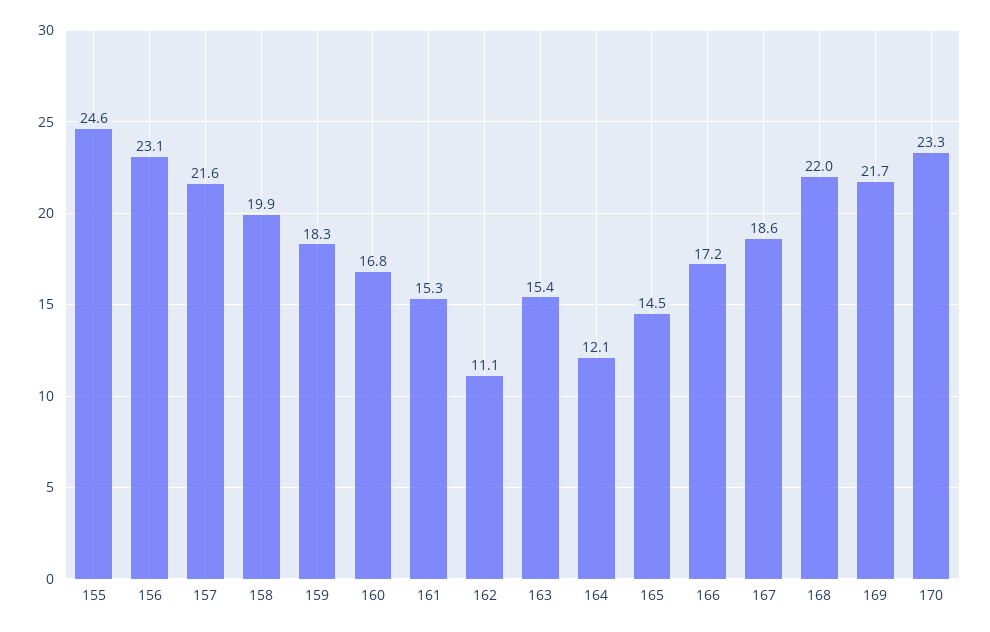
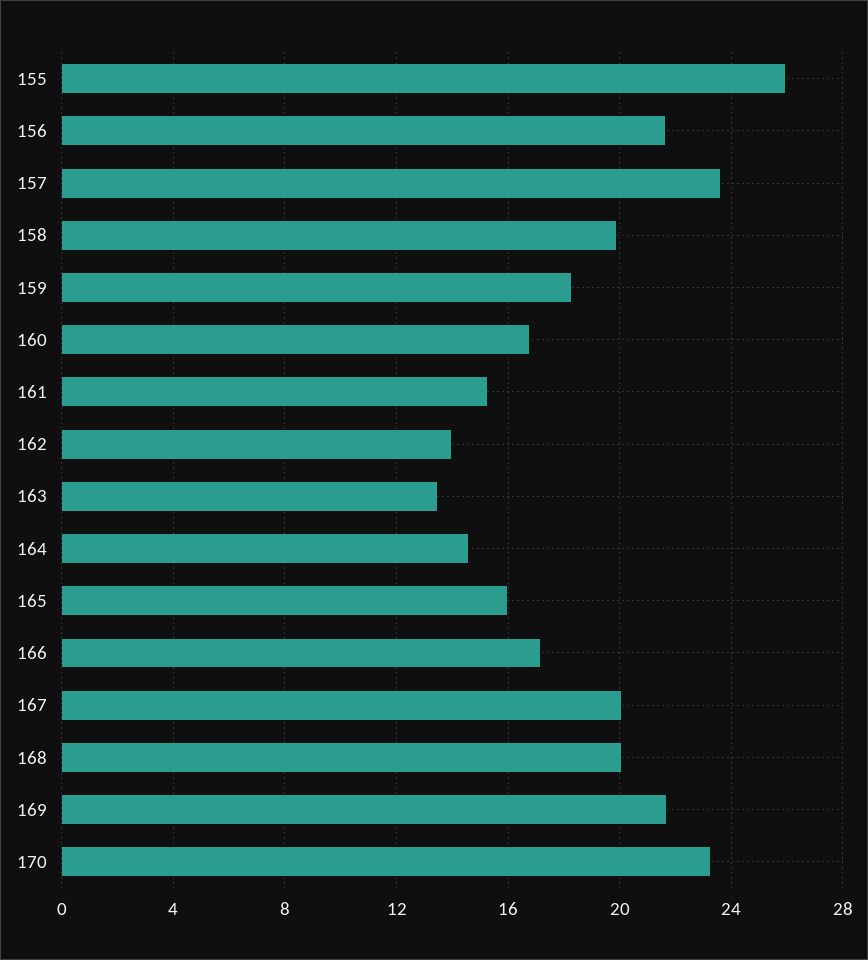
155: 24.6 -> 26
156: 23.1 -> 21.5
157: 21.6 -> 23.5
162: 11.1 -> 14
163: 15.4 -> 13.5
164: 12.1 -> 14.5
165: 14.5 -> 16
167: 18.6 -> 20
168: 22 -> 20

